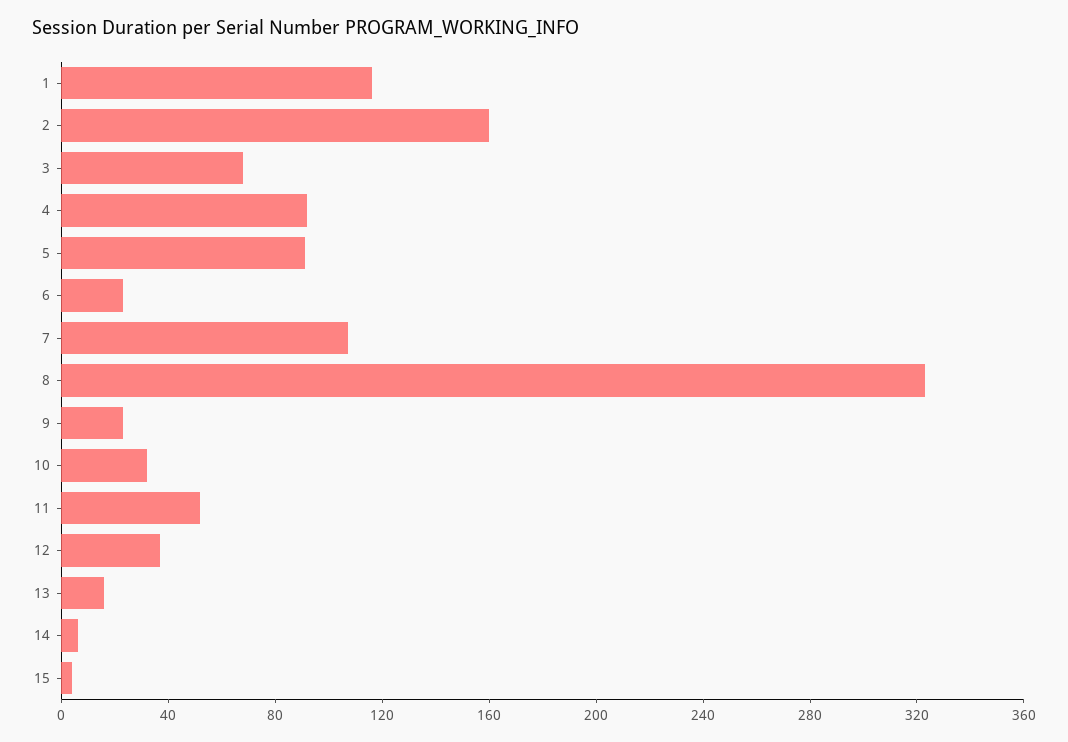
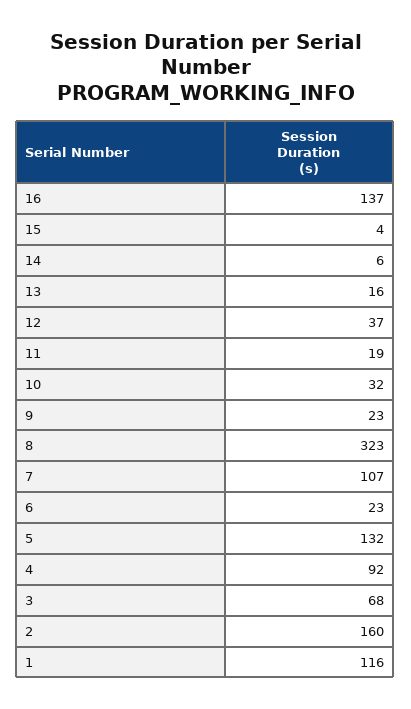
5: 90 -> 132
11: 50 -> 19
16: none -> 137

